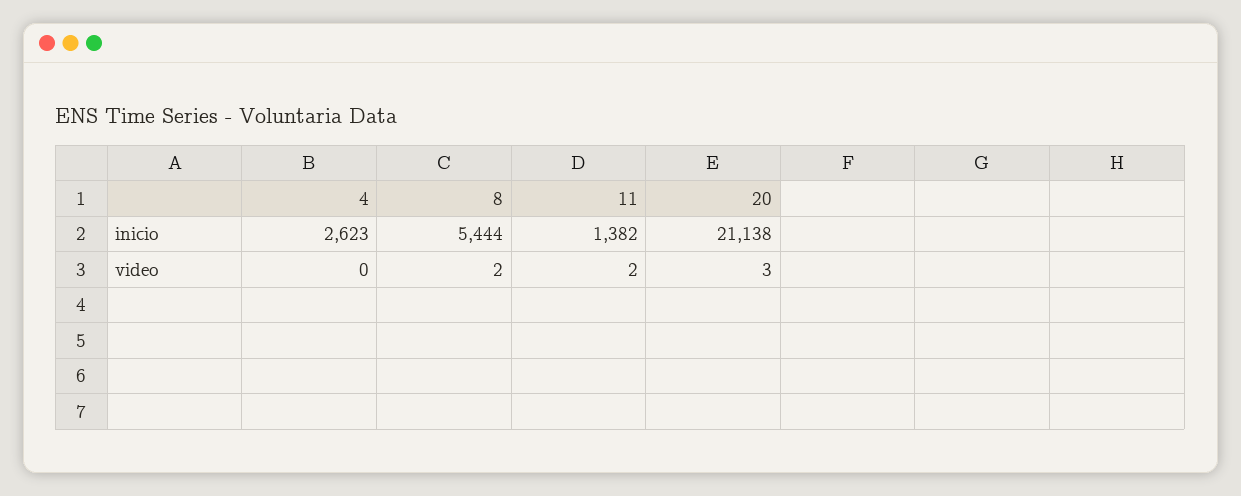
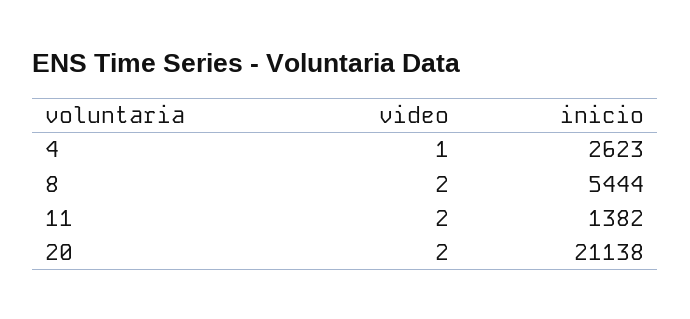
4, video: 0 -> 1
20, video: 3 -> 2

